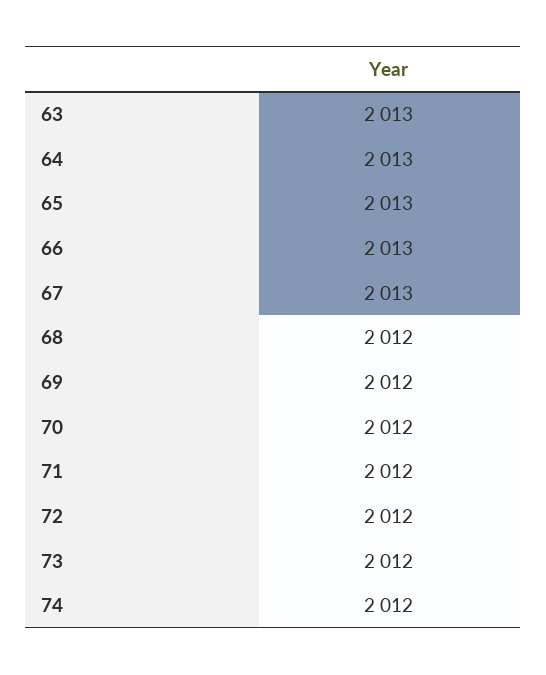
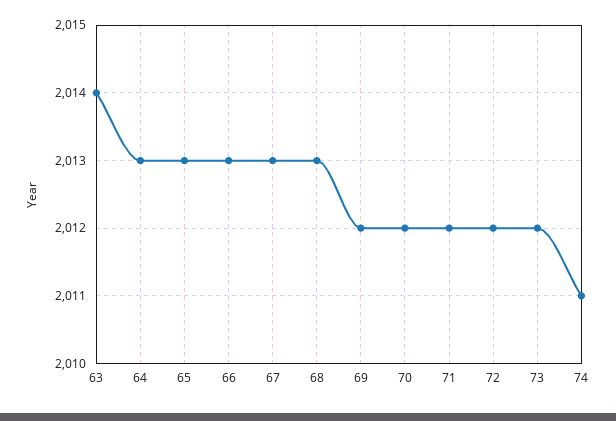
63: 2013 -> 2014
68: 2012 -> 2013
74: 2012 -> 2011

